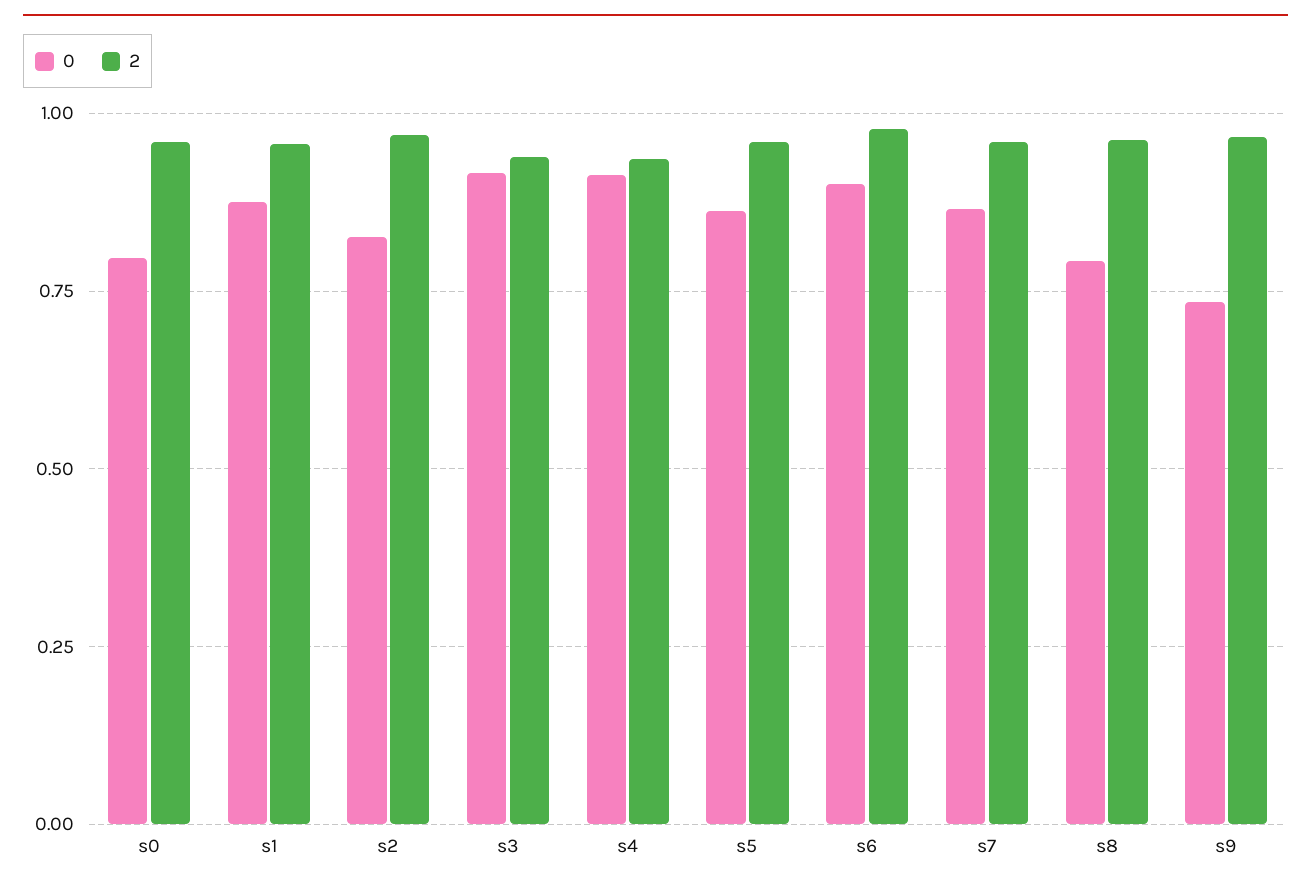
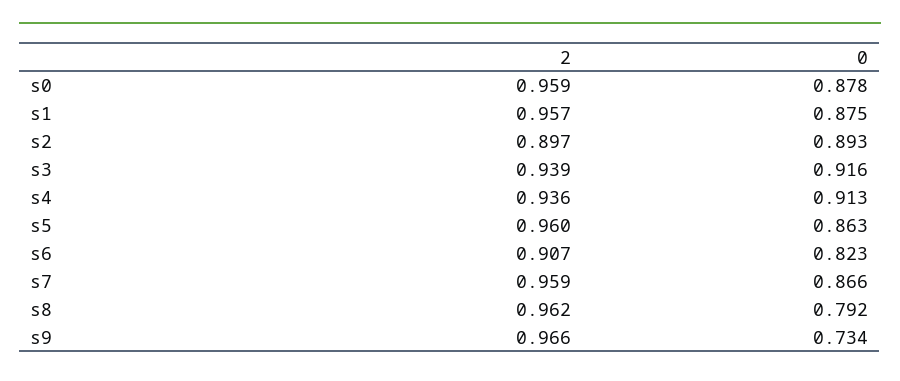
0, s0: 0.8 -> 0.878
0, s2: 0.825 -> 0.893
2, s2: 0.975 -> 0.897
0, s6: 0.9 -> 0.823
2, s6: 0.975 -> 0.907

